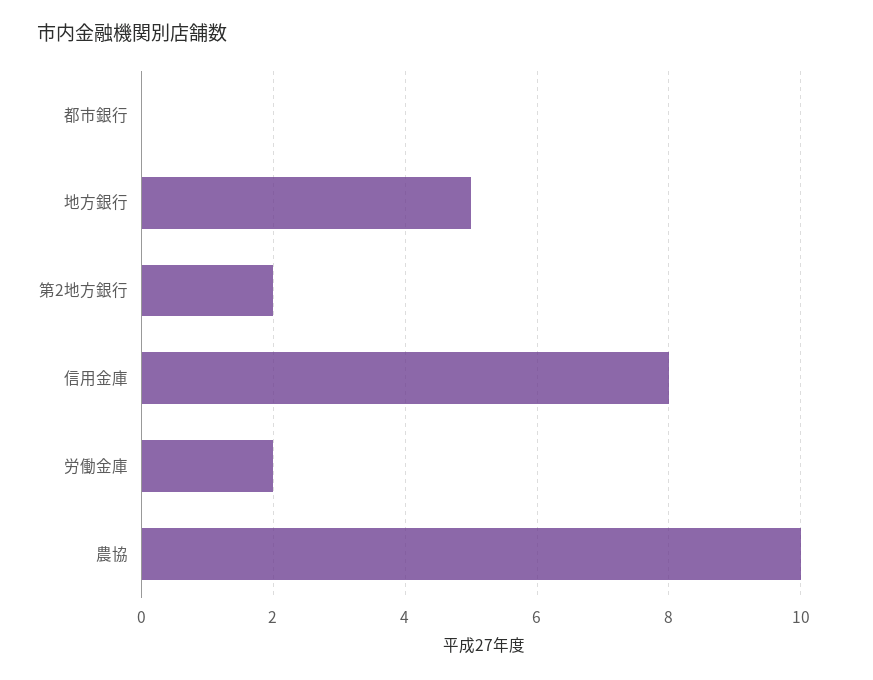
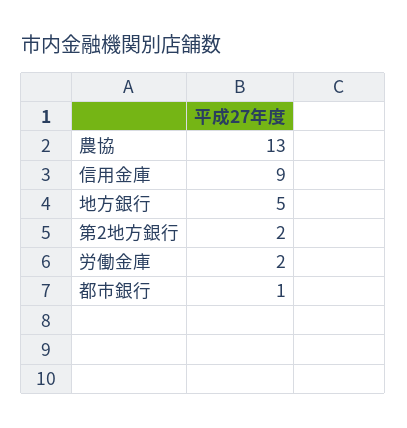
都市銀行: 0 -> 1
信用金庫: 8 -> 9
農協: 10 -> 13

